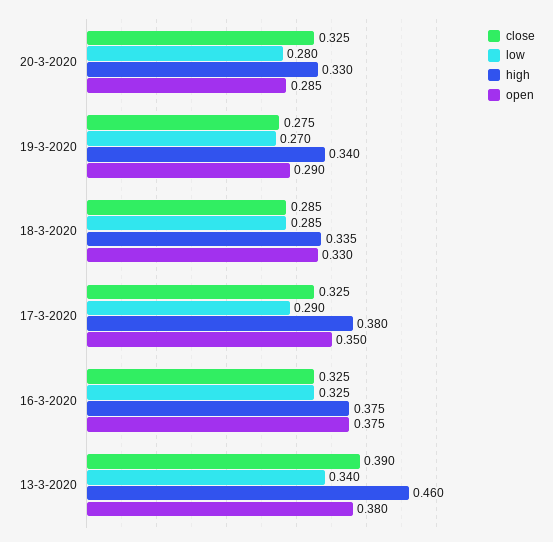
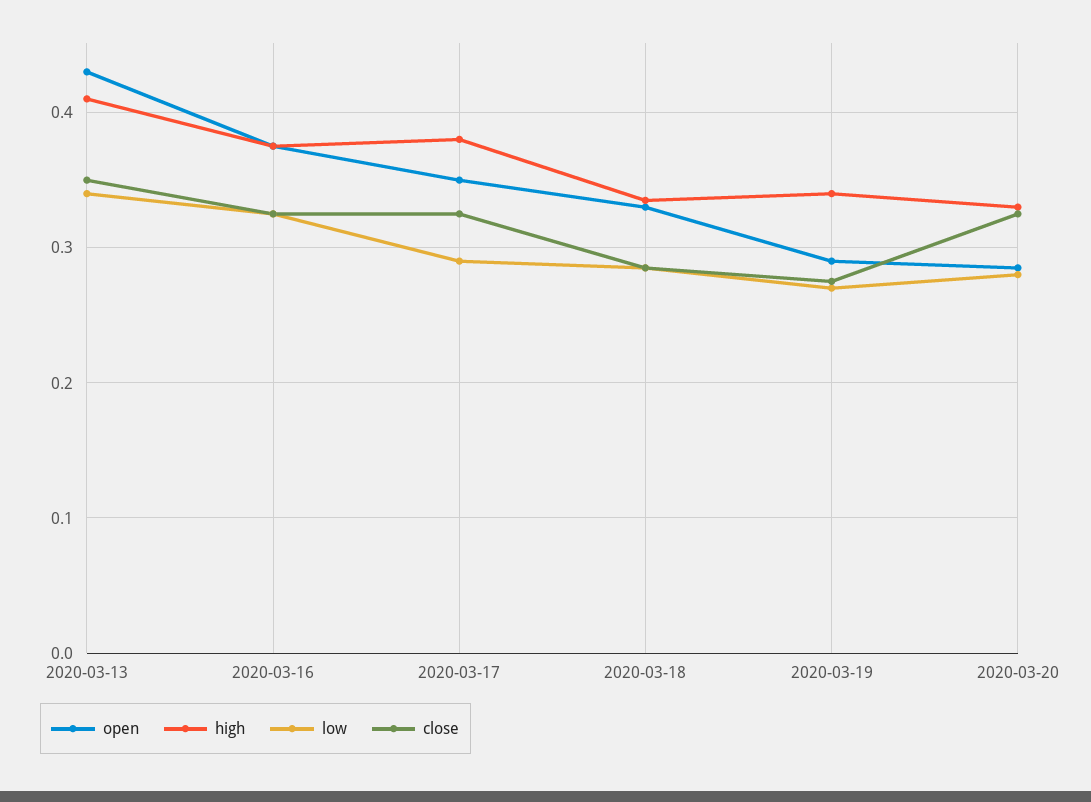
close, 13-3-2020: 0.39 -> 0.35
high, 13-3-2020: 0.46 -> 0.41
open, 13-3-2020: 0.38 -> 0.43

